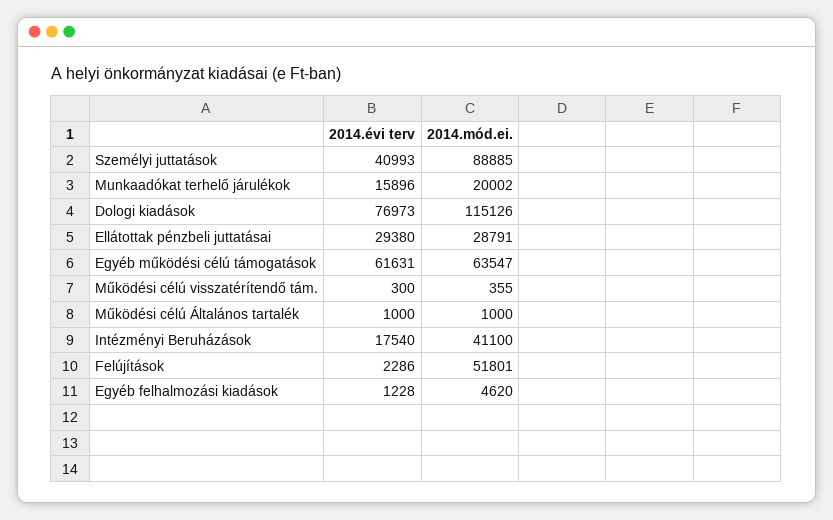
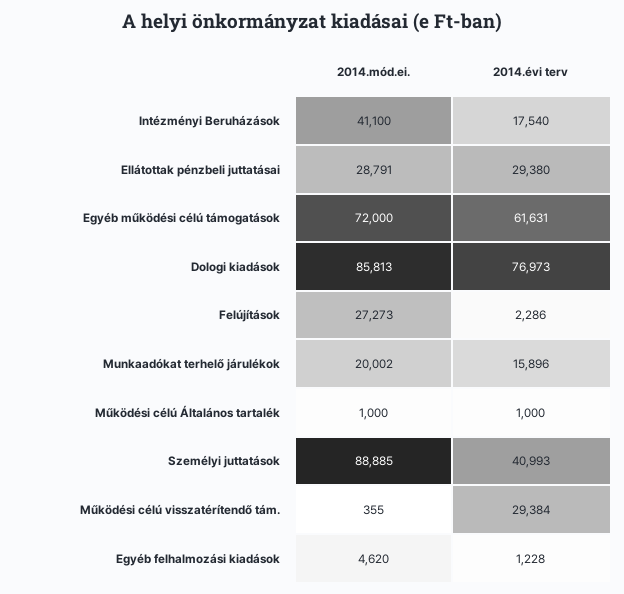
2014.mód.ei., Dologi kiadások: 115126 -> 85813
2014.mód.ei., Egyéb működési célú támogatások: 63547 -> 72000
2014.évi terv, Működési célú visszatérítendő tám.: 300 -> 29384
2014.mód.ei., Felújítások: 51801 -> 27273

